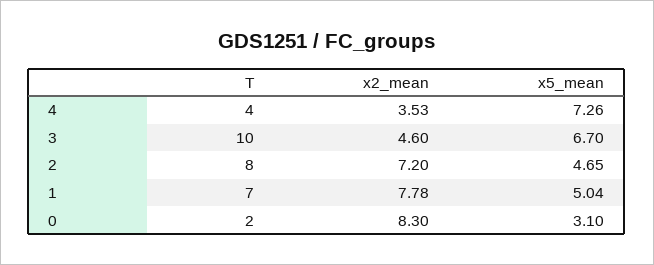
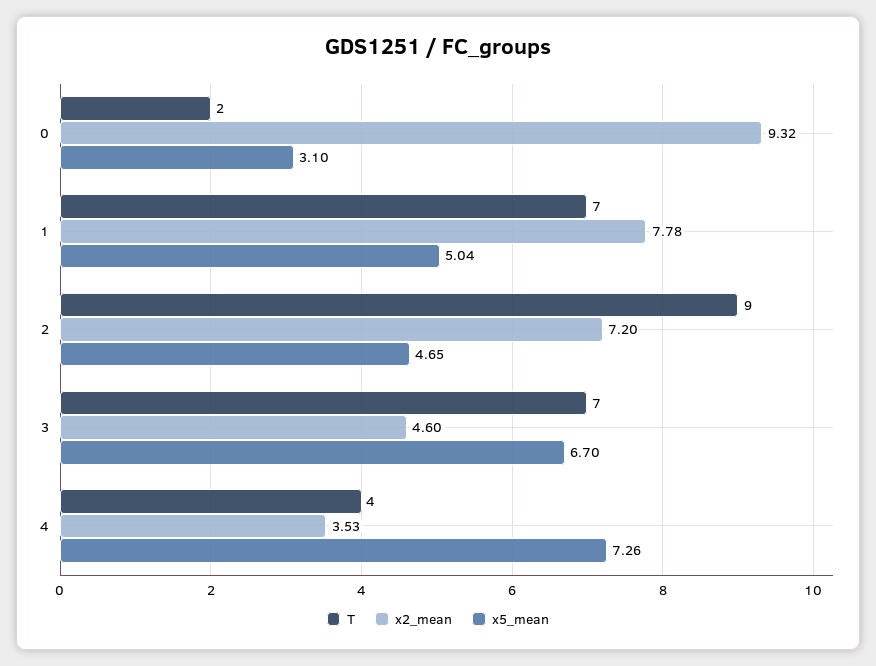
T, 3: 10 -> 7
T, 2: 8 -> 9
x2_mean, 0: 8.3 -> 9.32

